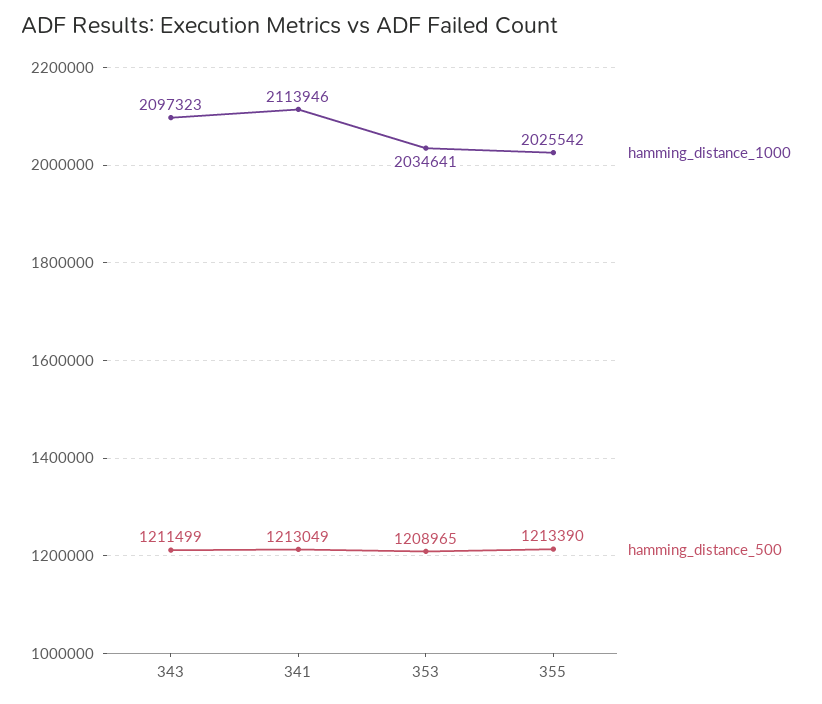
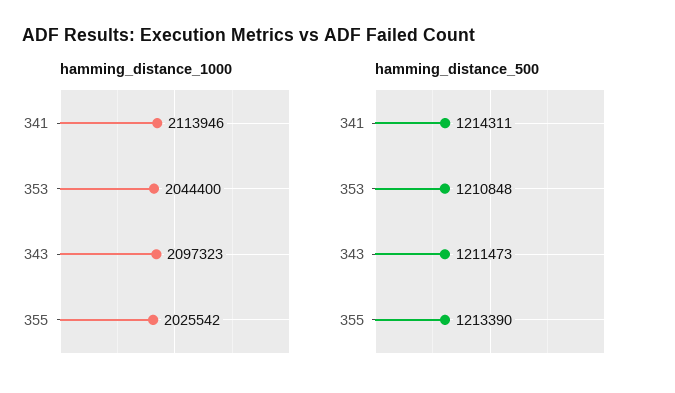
hamming_distance_500, 343: 1211499 -> 1211473
hamming_distance_500, 341: 1213049 -> 1214311
hamming_distance_1000, 353: 2034641 -> 2044400
hamming_distance_500, 353: 1208965 -> 1210848

